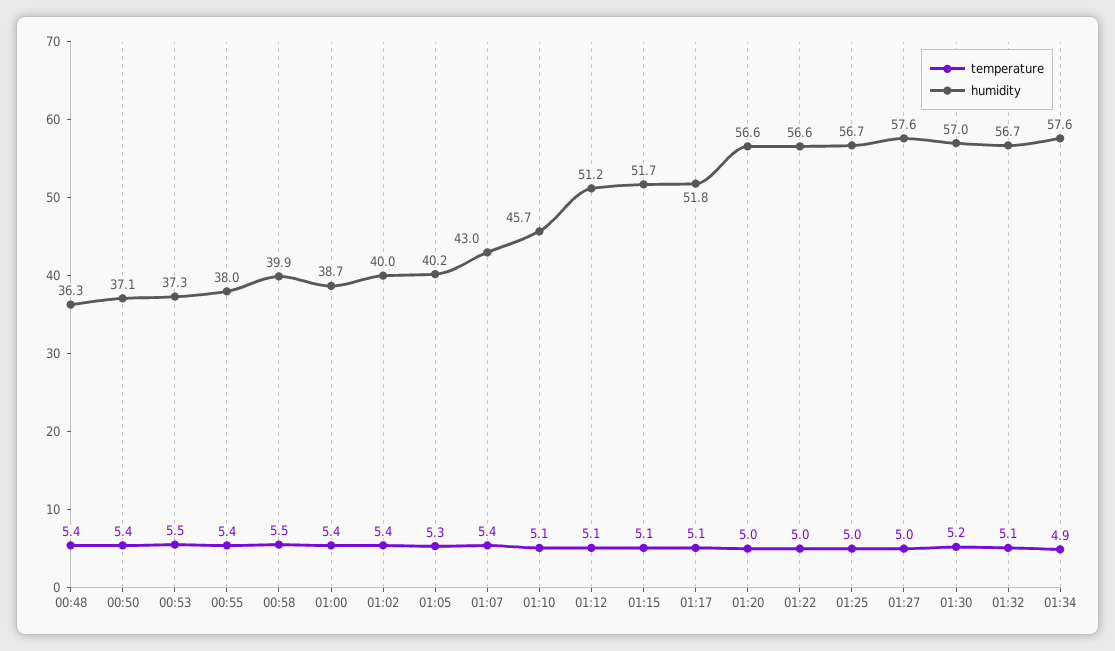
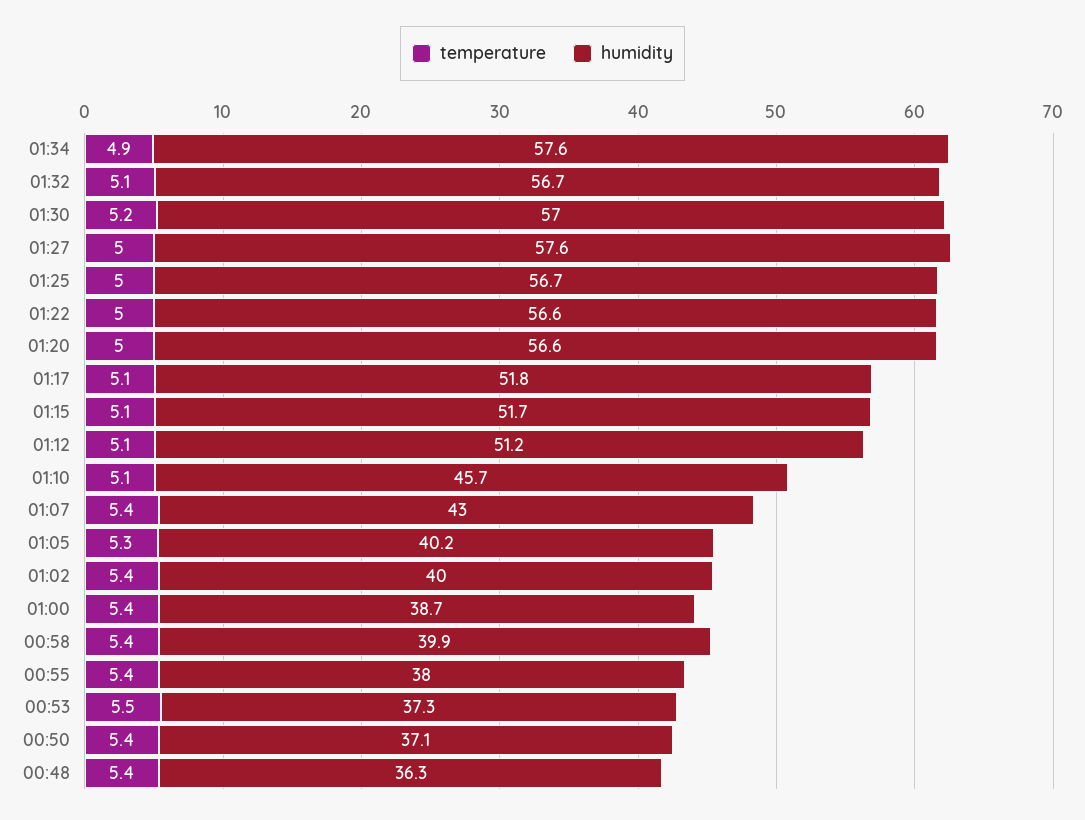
temperature, 00:58: 5.5 -> 5.4

